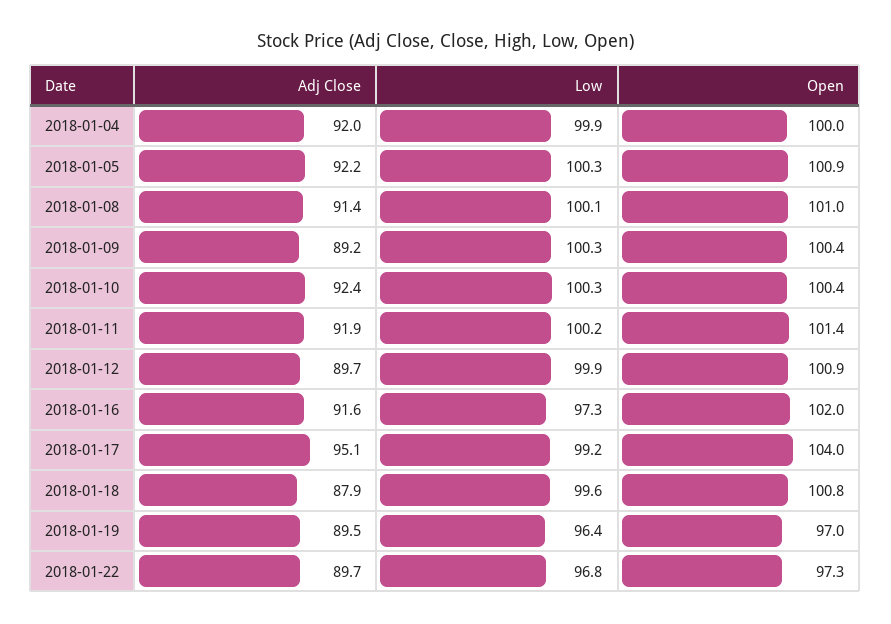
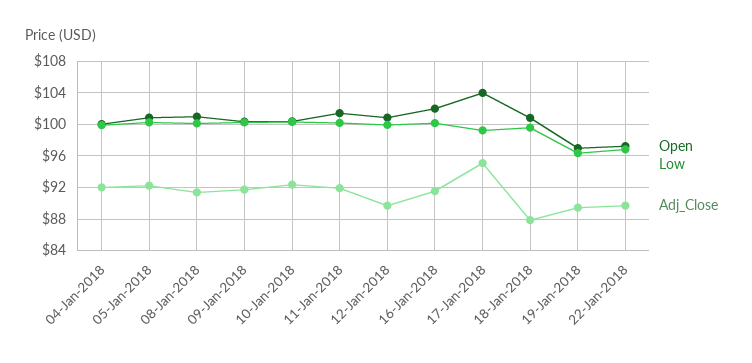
Adj Close, 2018-01-09: 89.2 -> 92
Low, 2018-01-16: 97.3 -> 100

